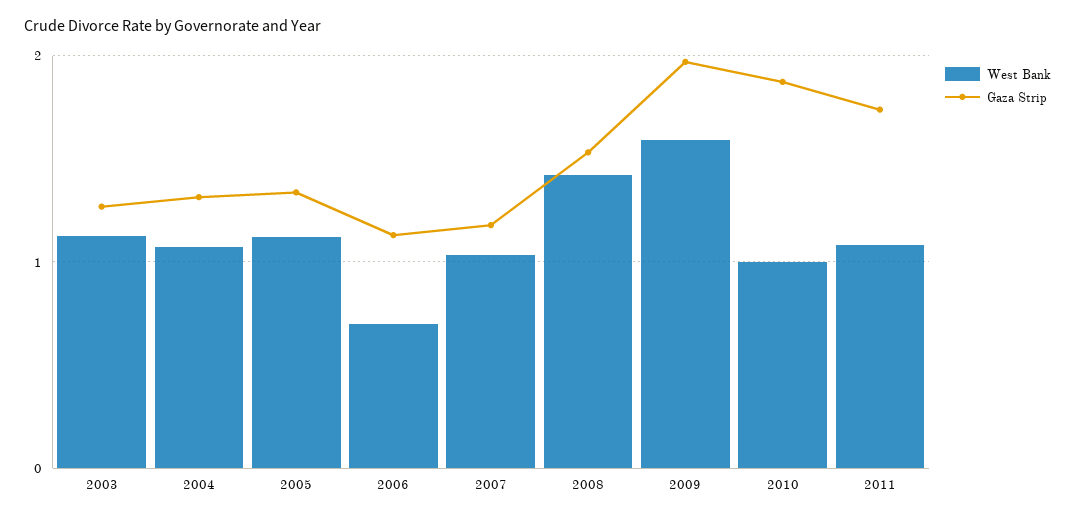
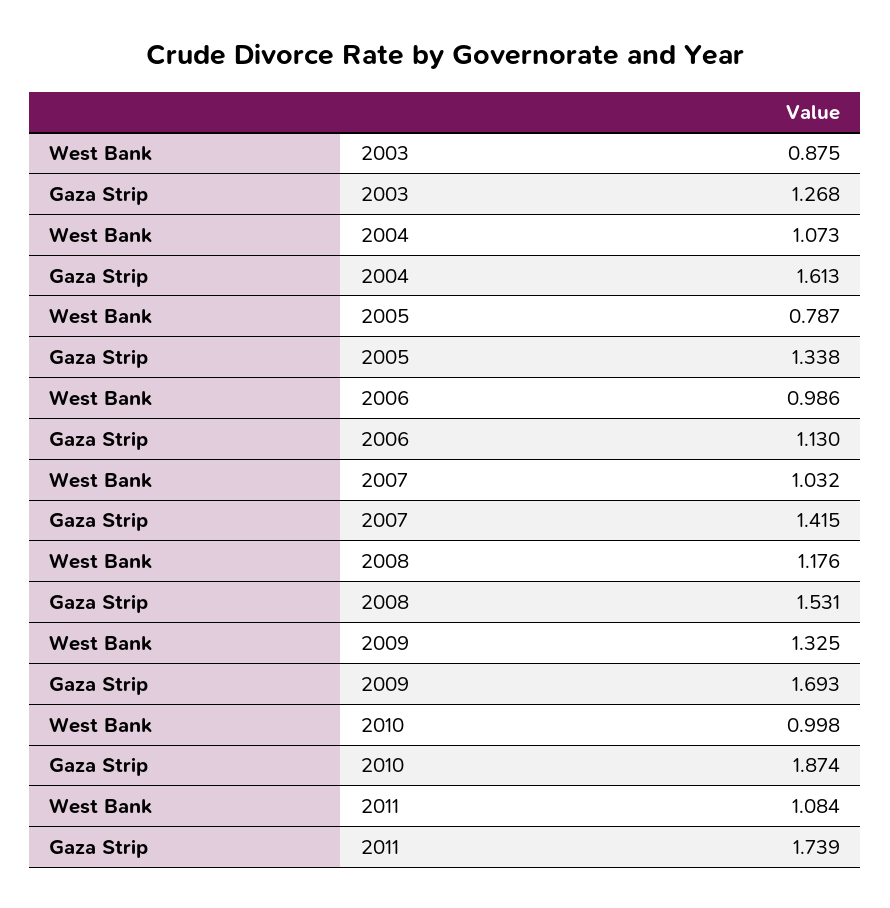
West Bank, 2003: 1.1 -> 0.875
Gaza Strip, 2004: 1.3 -> 1.613
West Bank, 2005: 1.1 -> 0.787
West Bank, 2006: 0.7 -> 0.986
Gaza Strip, 2007: 1.2 -> 1.415
West Bank, 2008: 1.4 -> 1.176
West Bank, 2009: 1.6 -> 1.325
Gaza Strip, 2009: 2 -> 1.693

